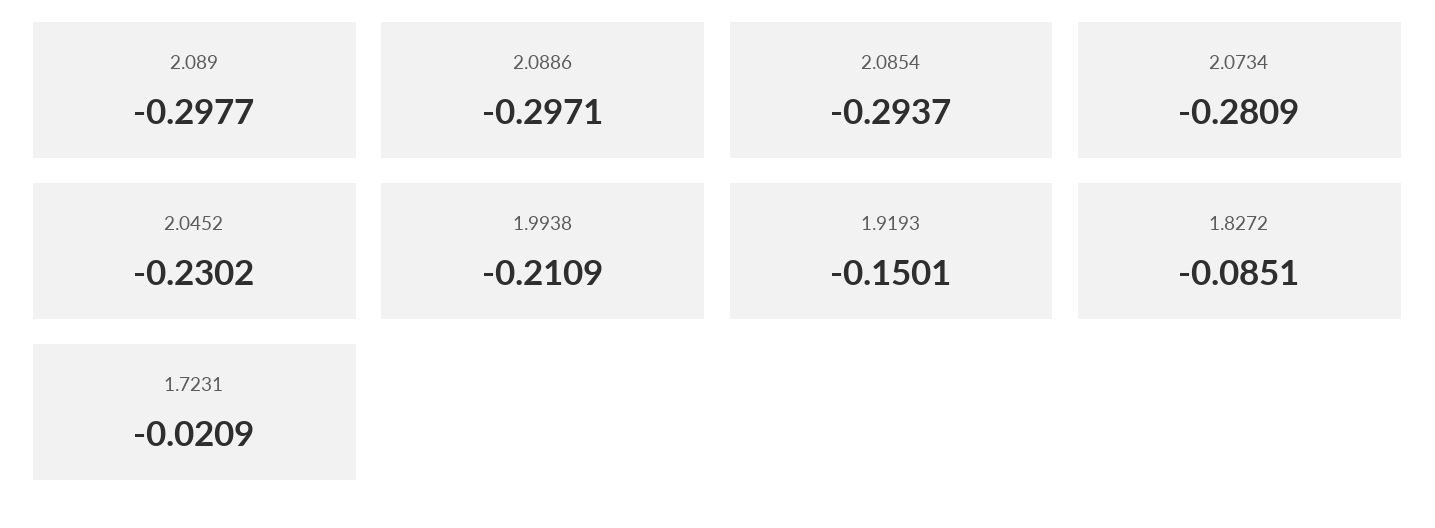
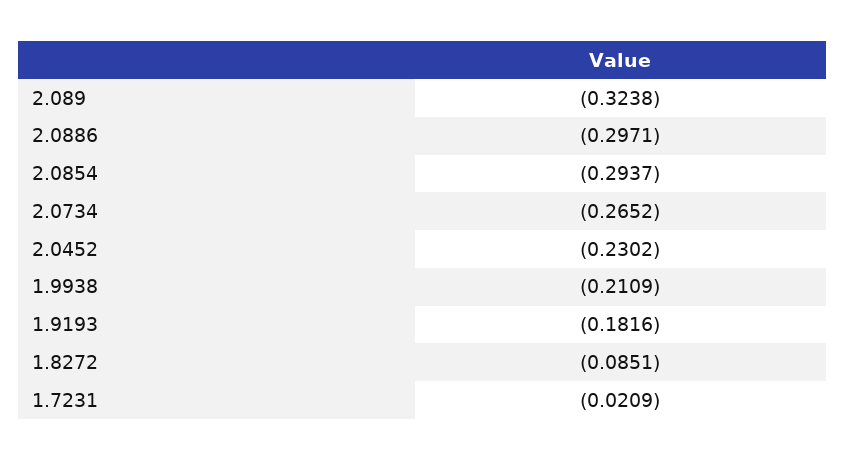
2.089: -0.2977 -> -0.3238
2.0734: -0.2809 -> -0.2652
1.9193: -0.1501 -> -0.1816

